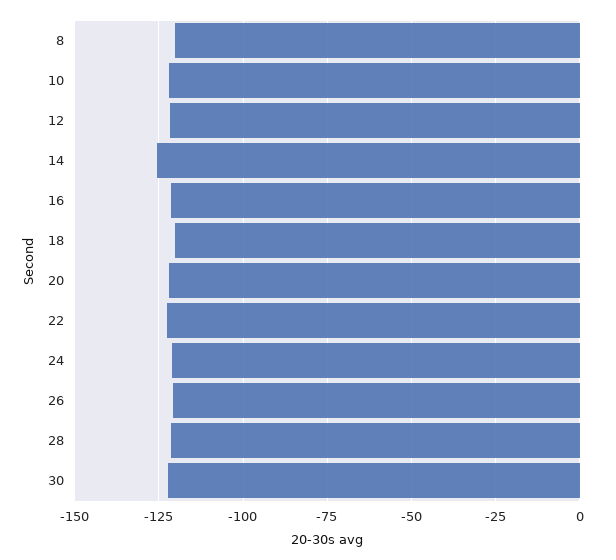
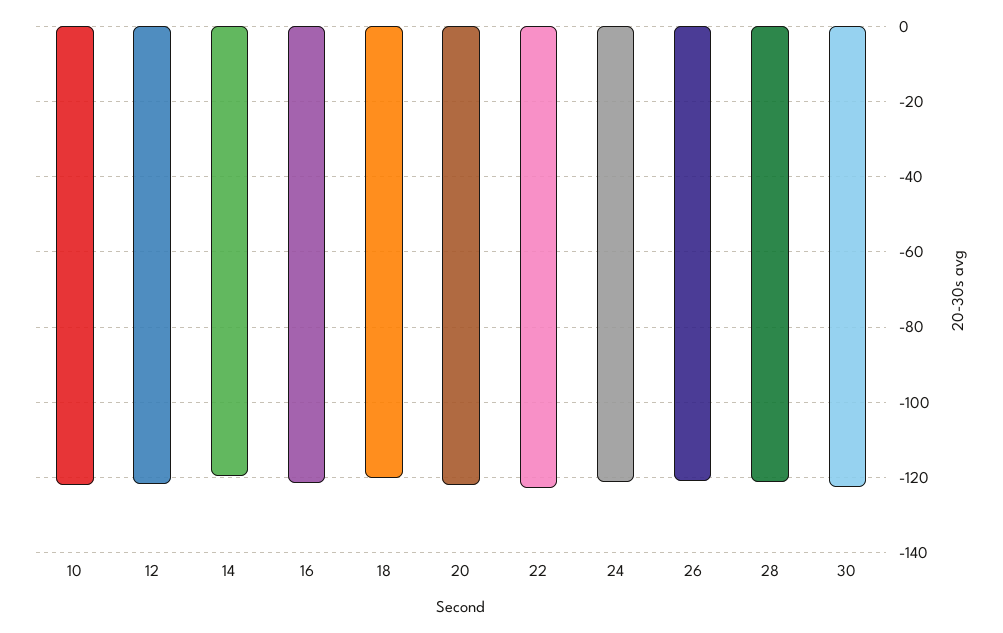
8: -120 -> none
14: -125 -> -120

